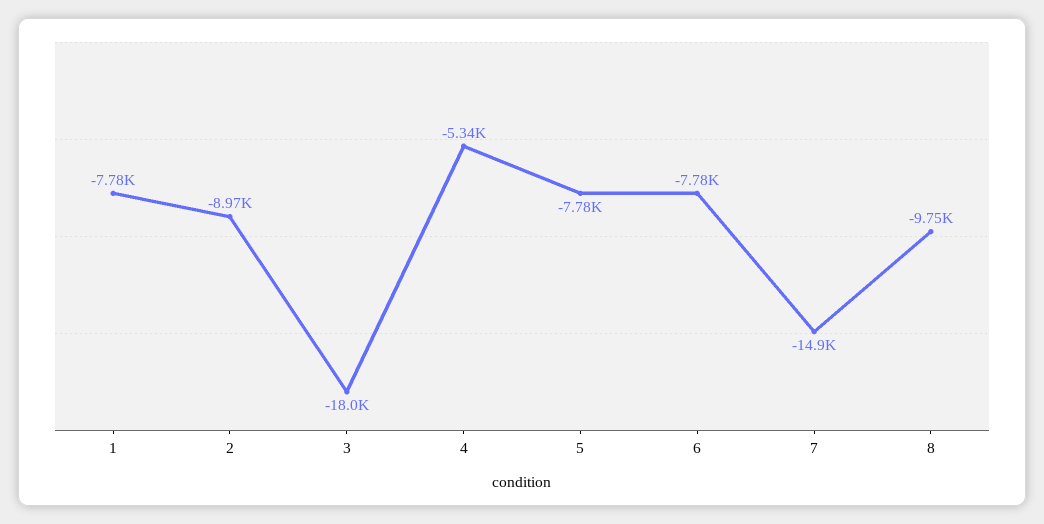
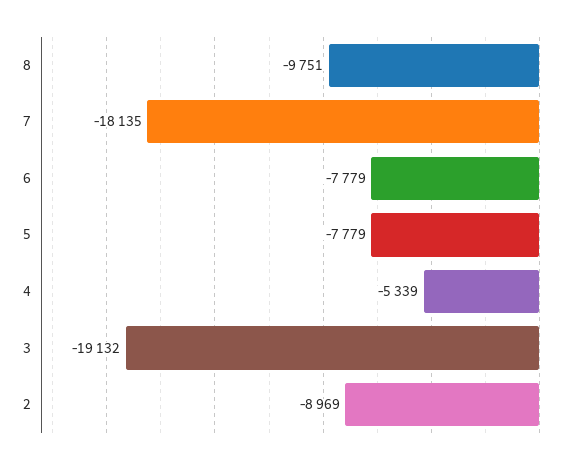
1: -7780 -> none
3: -18000 -> -19132
7: -14900 -> -18135

